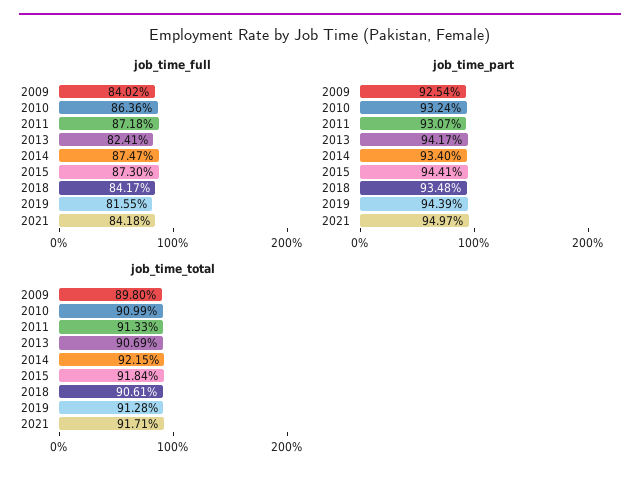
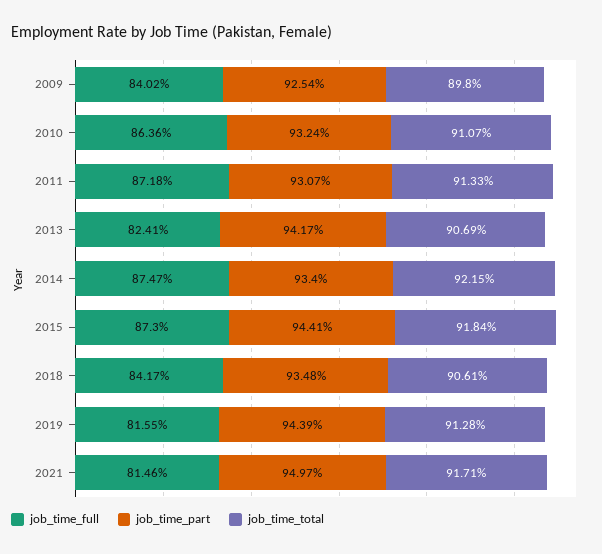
job_time_full, 2021: 84.18 -> 81.46
job_time_total, 2010: 90.99 -> 91.07

